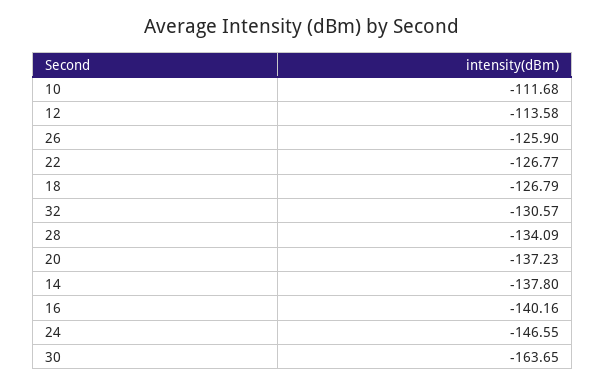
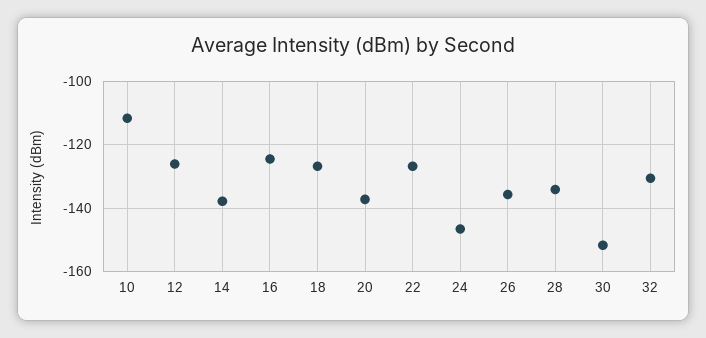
12: -113.58 -> -126
26: -125.9 -> -136
16: -140.16 -> -124
30: -163.65 -> -152

